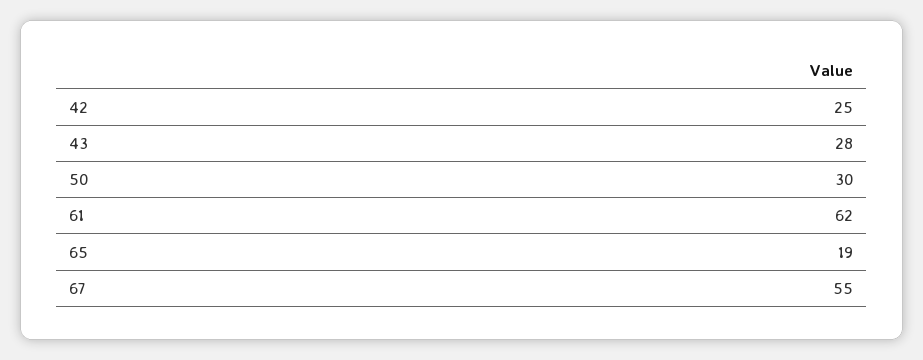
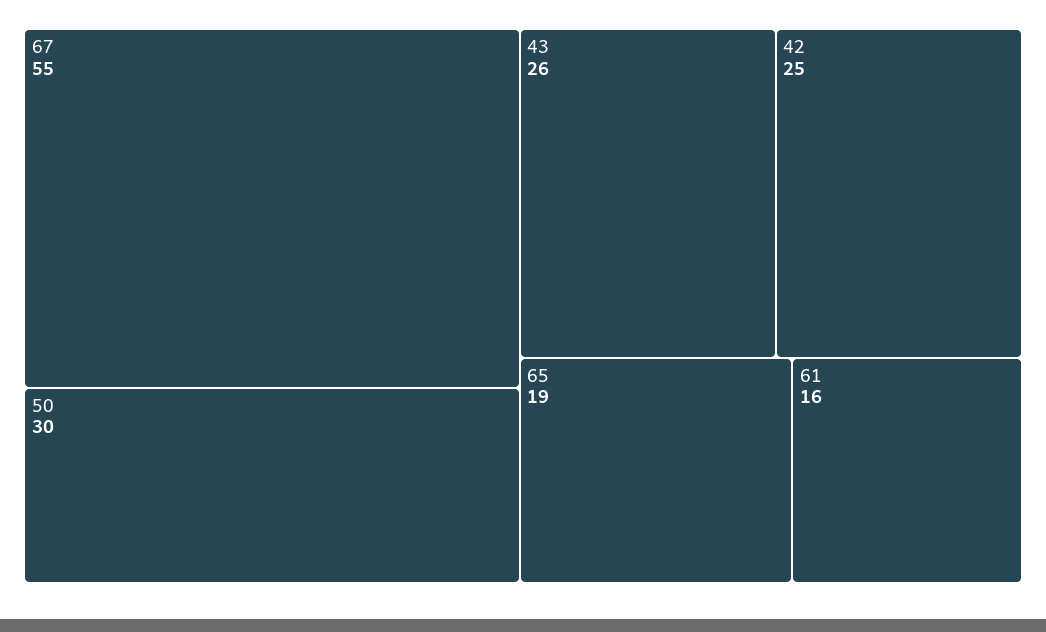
43: 28 -> 26
61: 62 -> 16

